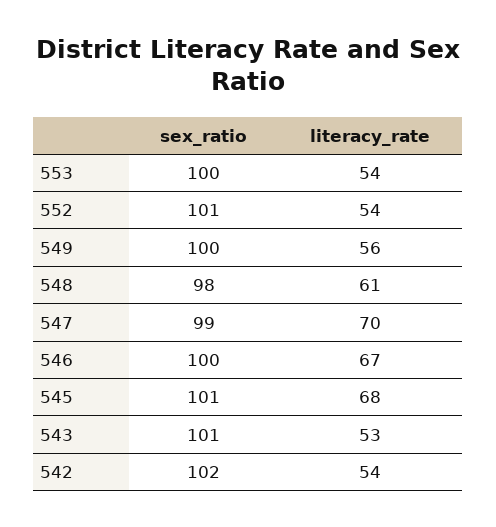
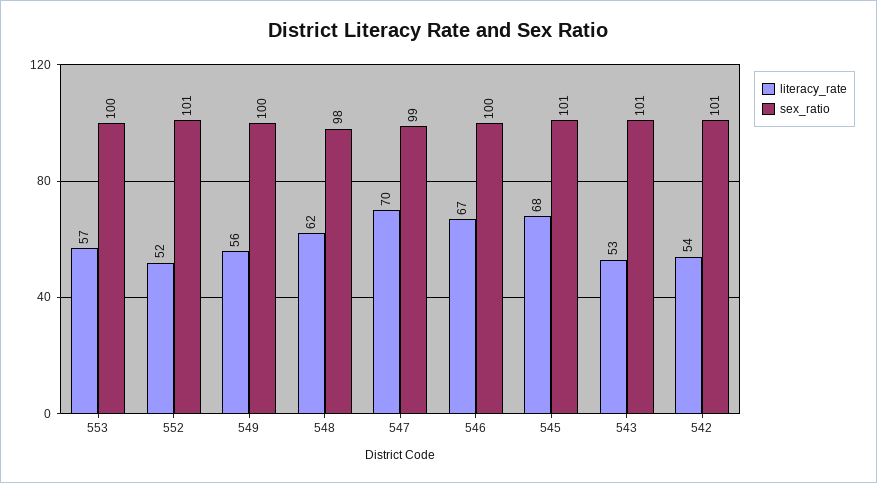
literacy_rate, 553: 54 -> 57
literacy_rate, 552: 54 -> 52
literacy_rate, 548: 61 -> 62
sex_ratio, 542: 102 -> 101

